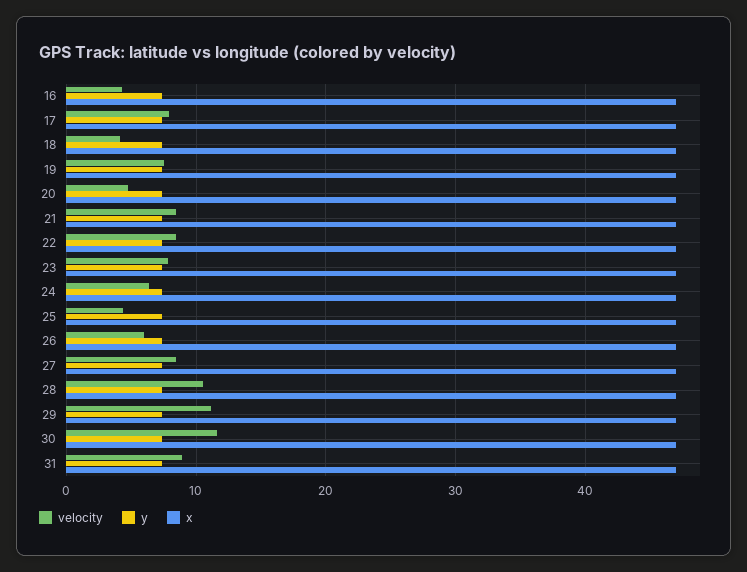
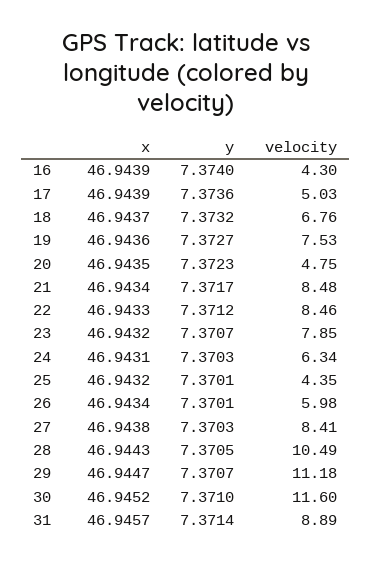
velocity, 17: 8 -> 5.03
velocity, 18: 4 -> 6.76

